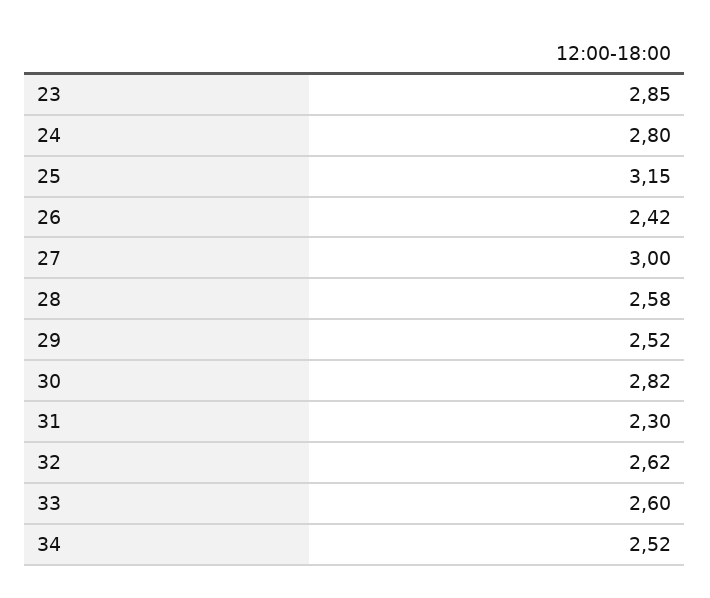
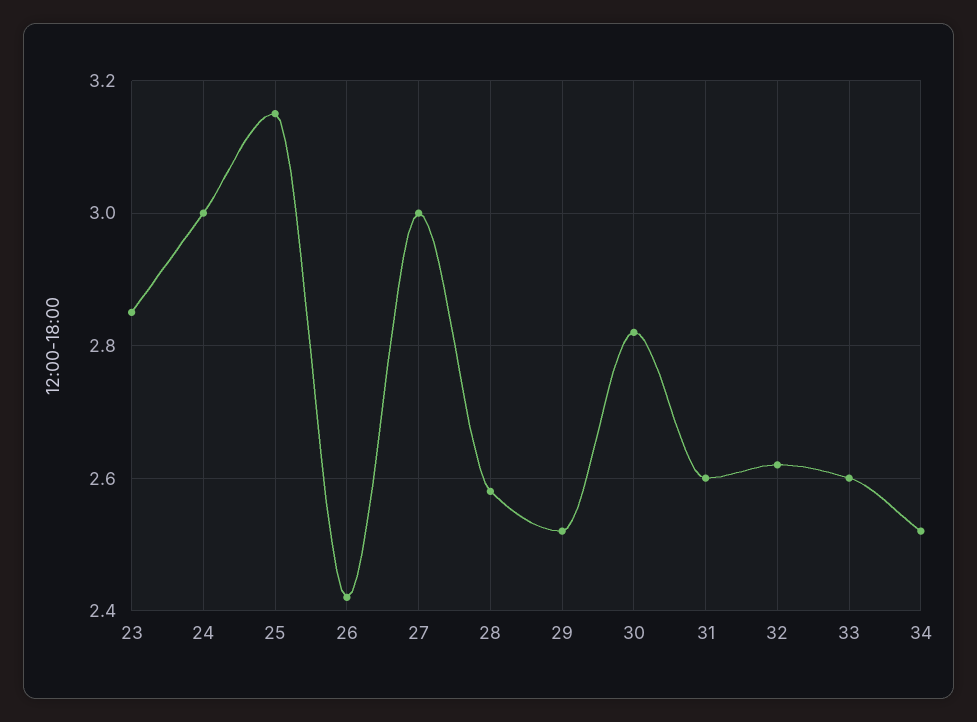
24: 2.8 -> 3
31: 2.3 -> 2.6

